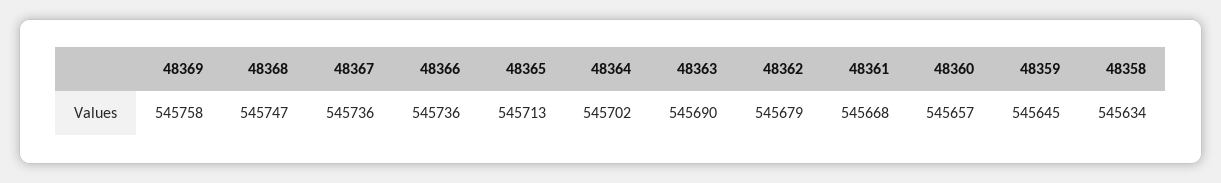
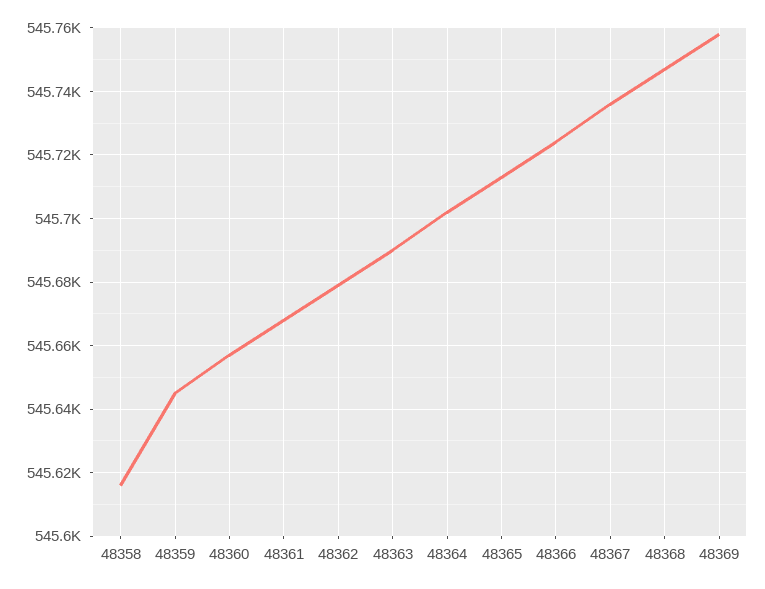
48366: 545736 -> 545725
48358: 545634 -> 545615

